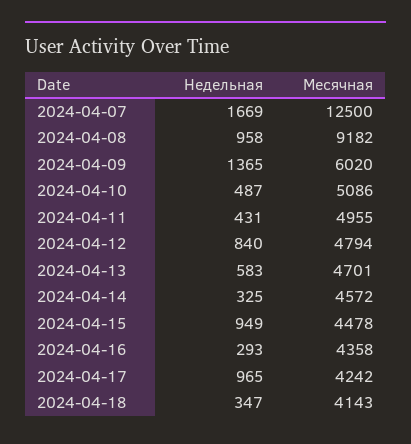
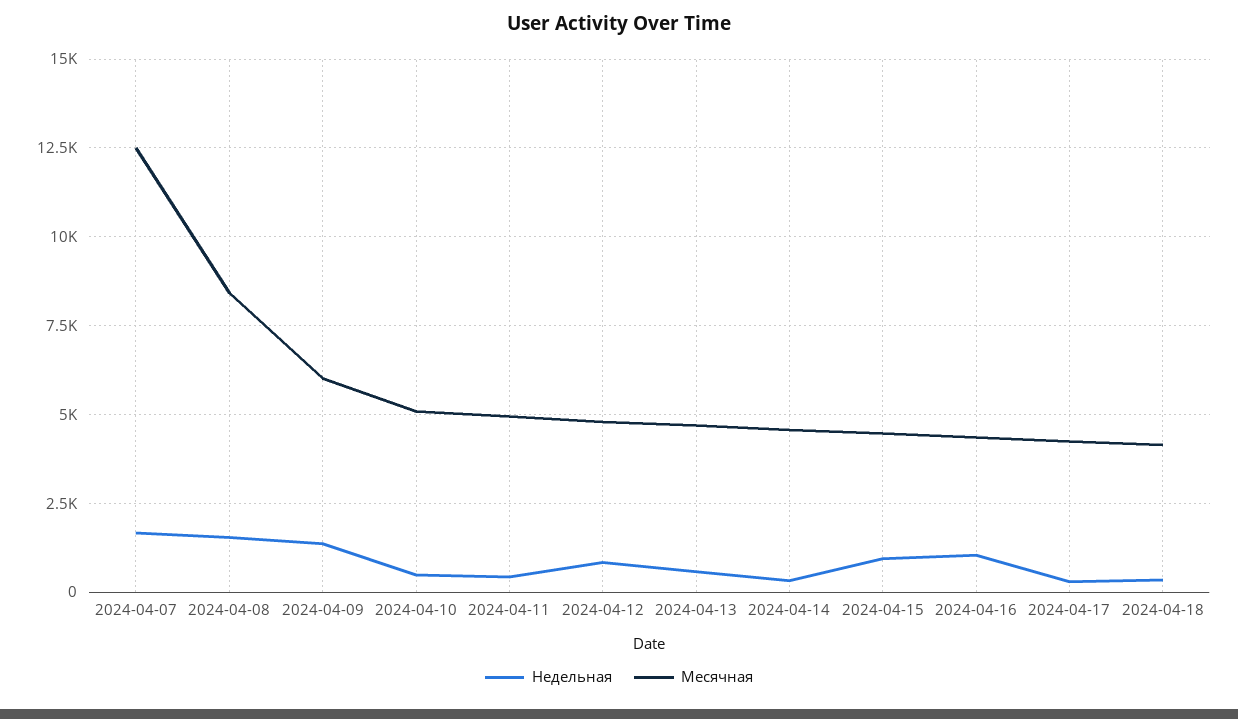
Недельная, 2024-04-08: 958 -> 1500
Месячная, 2024-04-08: 9182 -> 8500
Недельная, 2024-04-16: 293 -> 1000
Недельная, 2024-04-17: 965 -> 250

